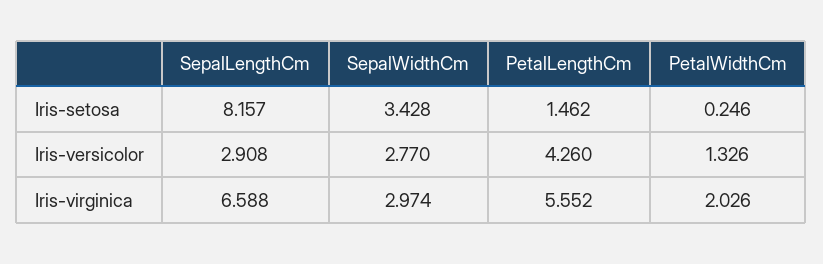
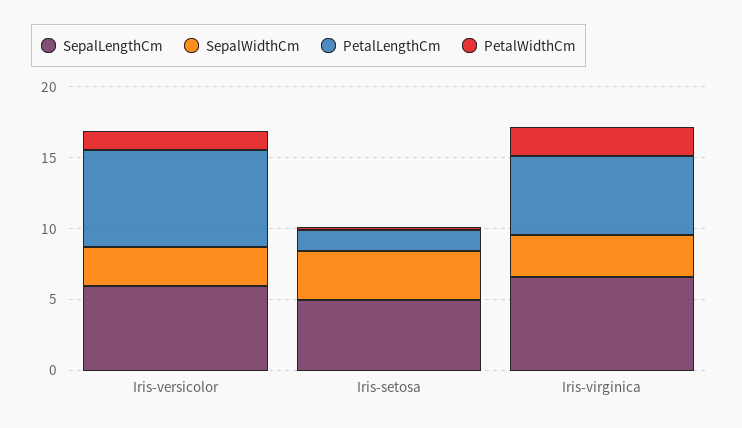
SepalLengthCm, Iris-setosa: 8.157 -> 5
SepalLengthCm, Iris-versicolor: 2.908 -> 6
PetalLengthCm, Iris-versicolor: 4.26 -> 7

